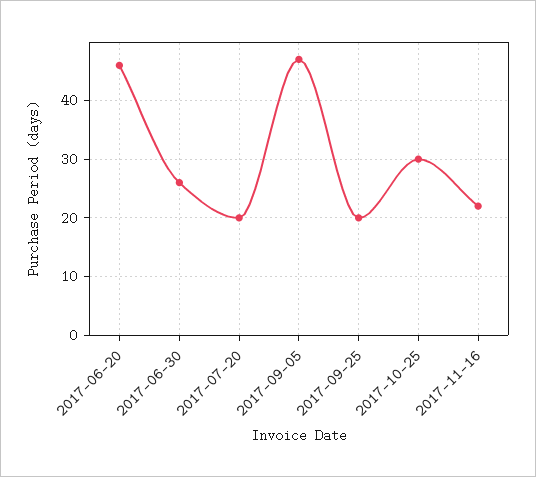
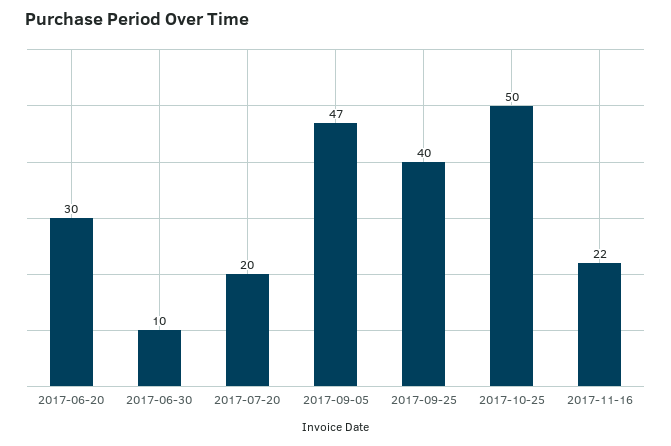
2017-06-20: 45 -> 30
2017-06-30: 25 -> 10
2017-09-25: 20 -> 40
2017-10-25: 30 -> 50

